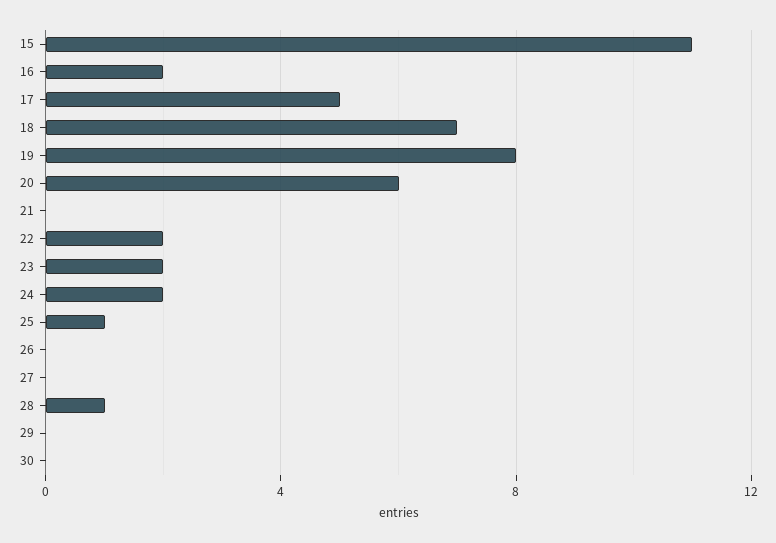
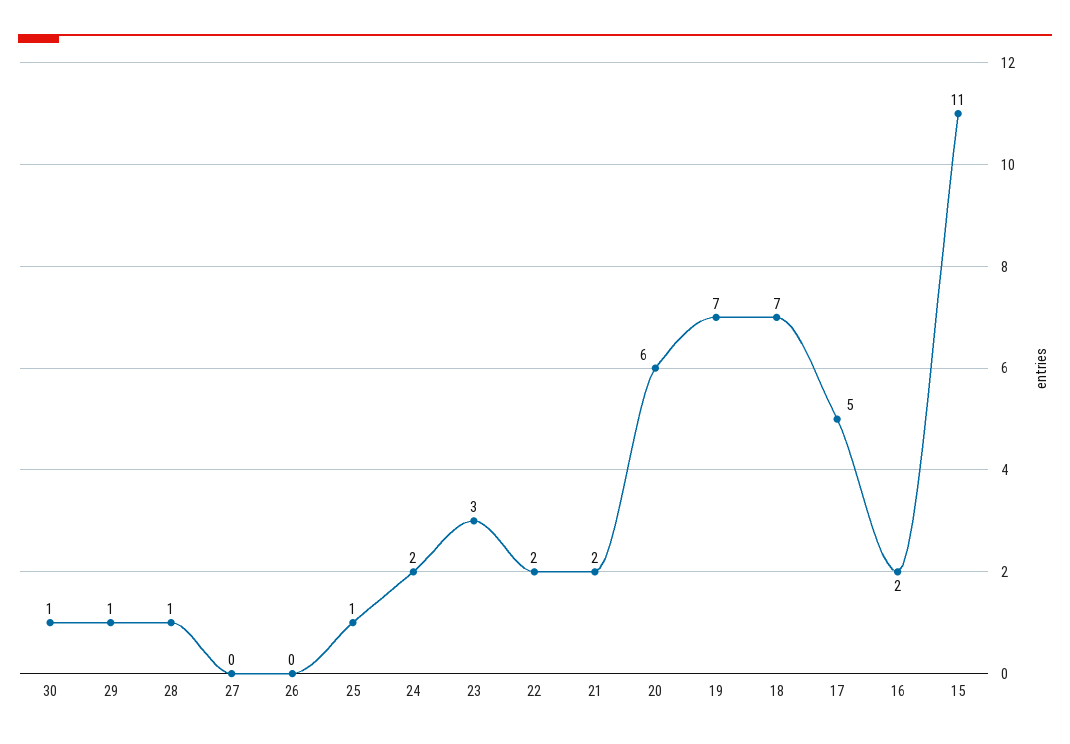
19: 8 -> 7
21: 0 -> 2
23: 2 -> 3
29: 0 -> 1
30: 0 -> 1

